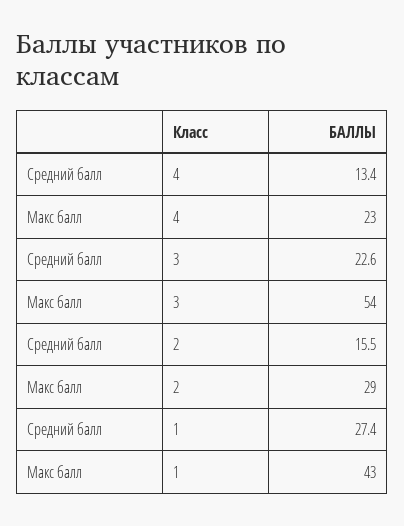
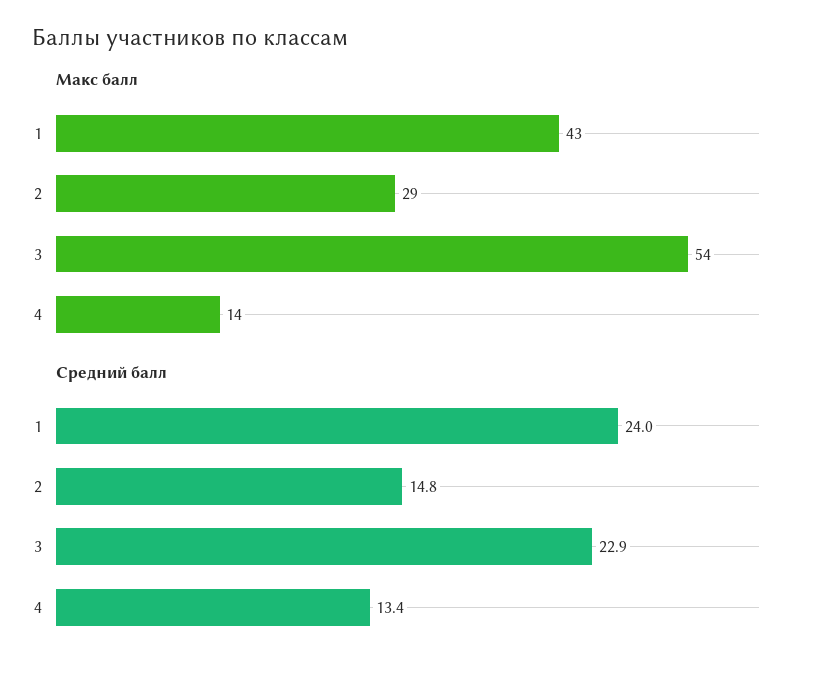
Макс балл, 4: 23 -> 14
Средний балл, 3: 22.6 -> 22.9
Средний балл, 2: 15.5 -> 14.8
Средний балл, 1: 27.4 -> 24

